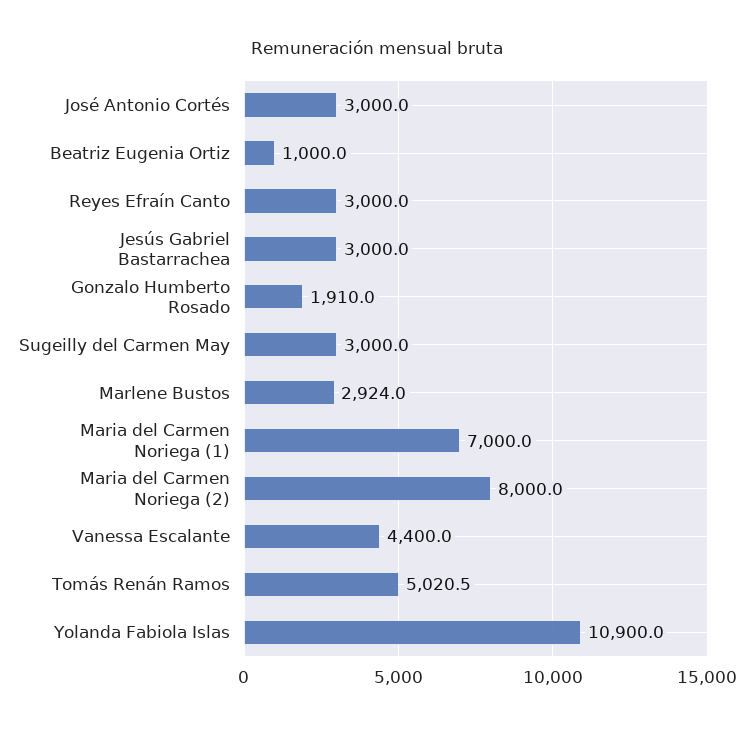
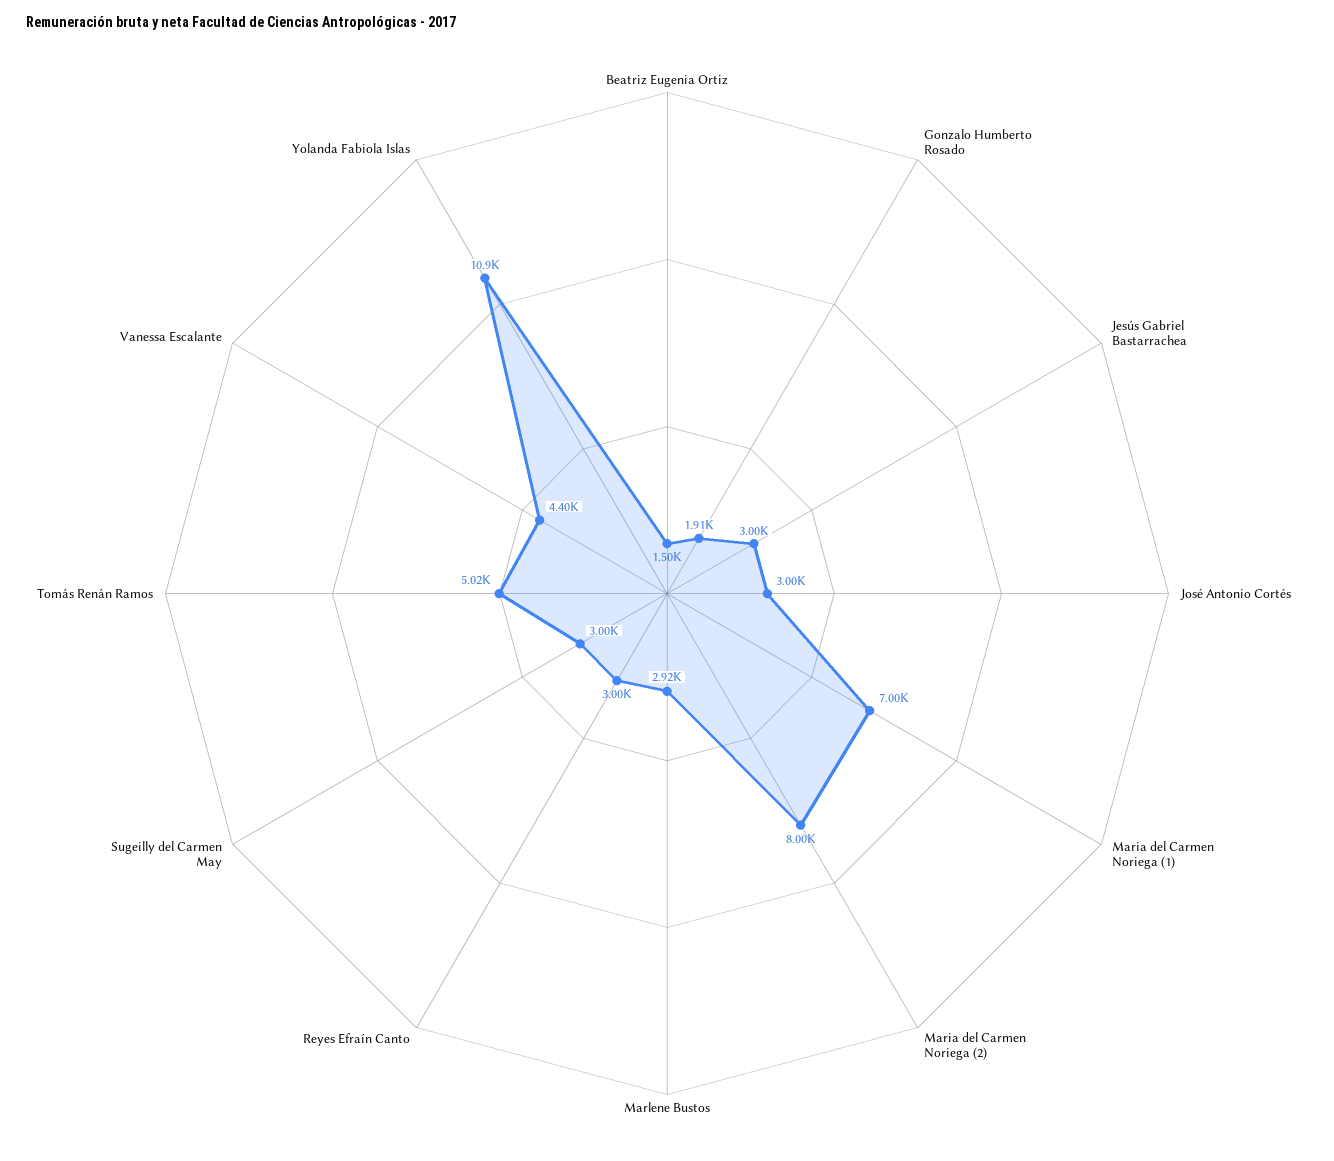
Beatriz Eugenia Ortiz: 1000 -> 1500

